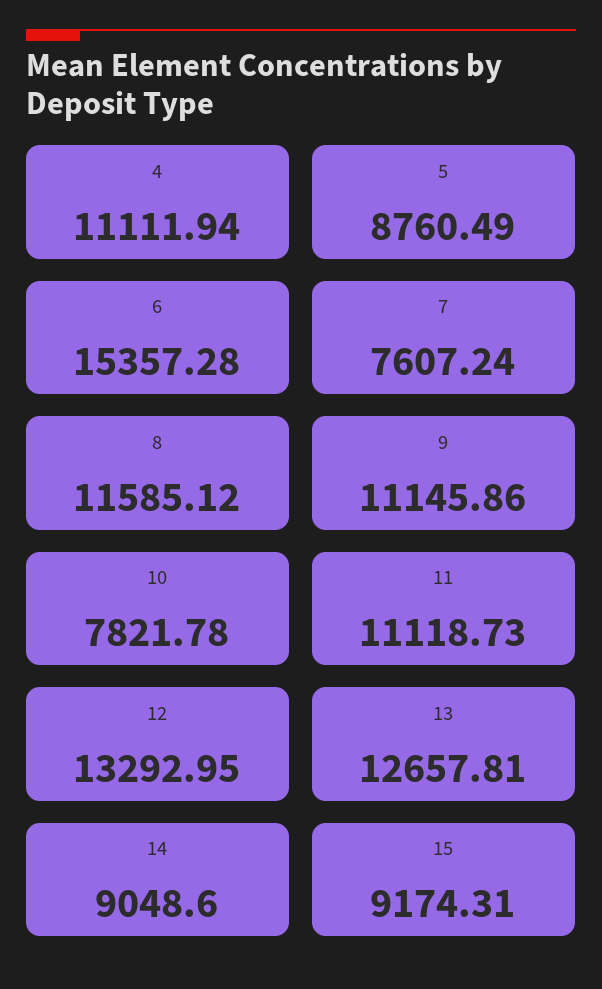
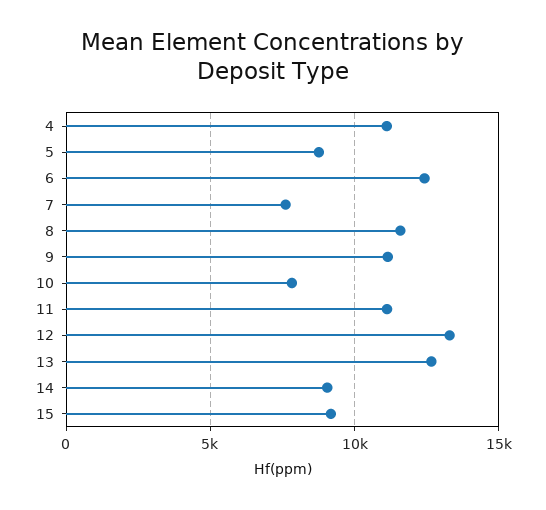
6: 15357.28 -> 12500

